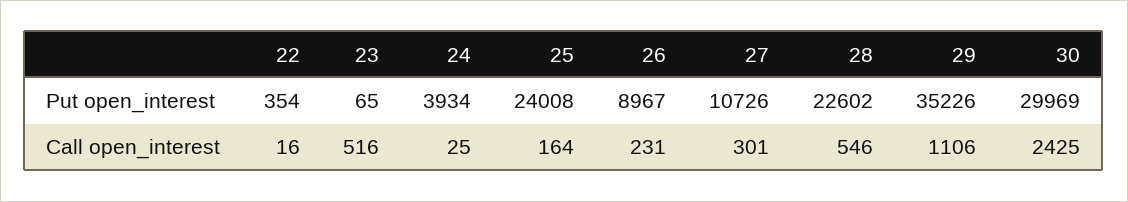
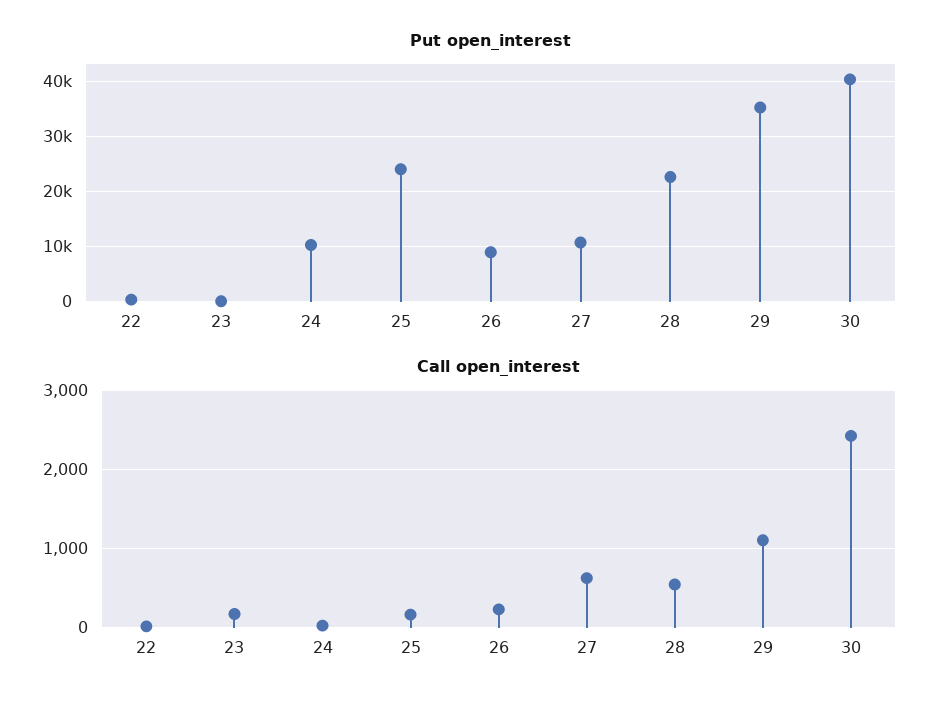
Put open_interest, 24: 3934 -> 10000
Put open_interest, 30: 29969 -> 40000
Call open_interest, 23: 516 -> 200
Call open_interest, 27: 301 -> 600

